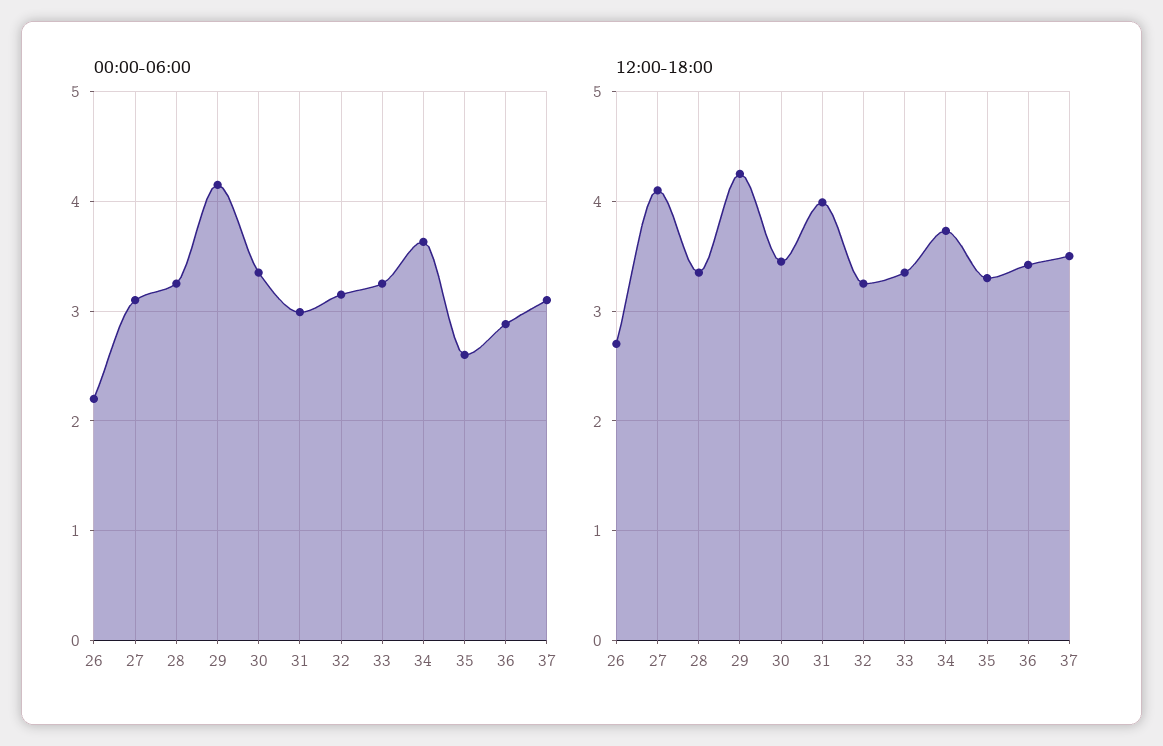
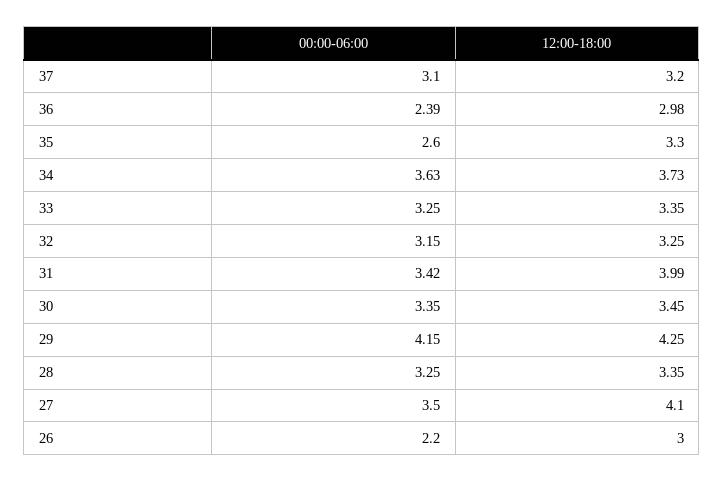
00:00-06:00, 27: 3.1 -> 3.5
00:00-06:00, 31: 3 -> 3.42
00:00-06:00, 36: 2.9 -> 2.39
12:00-18:00, 26: 2.7 -> 3
12:00-18:00, 36: 3.4 -> 2.98
12:00-18:00, 37: 3.5 -> 3.2

